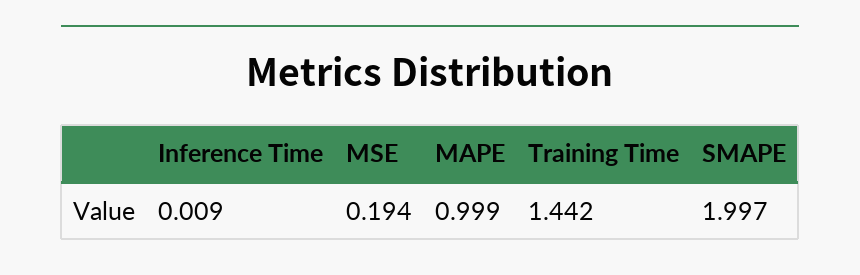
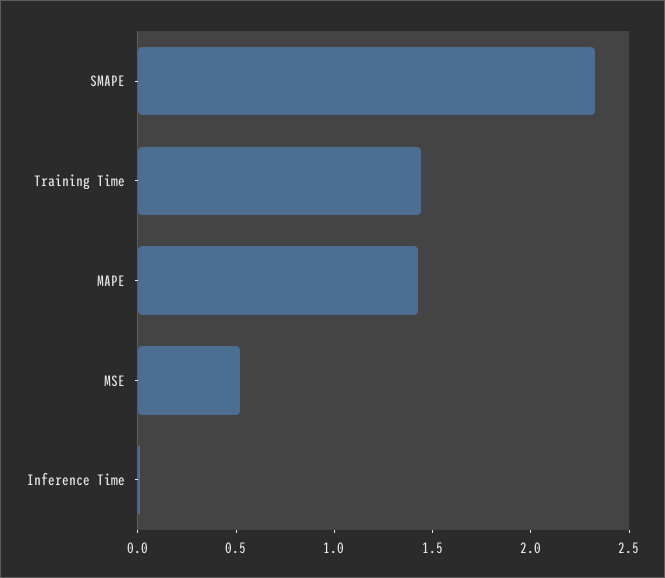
MSE: 0.194 -> 0.5
MAPE: 0.999 -> 1.4
SMAPE: 1.997 -> 2.3

